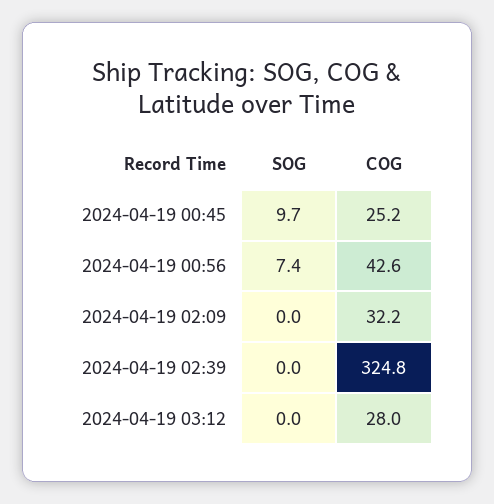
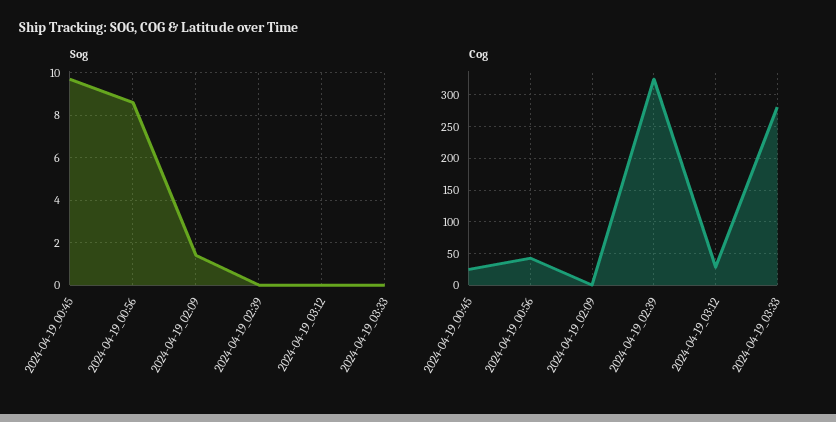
SOG, 2024-04-19 00:56: 7.4 -> 8.5
SOG, 2024-04-19 02:09: 0 -> 1.5
COG, 2024-04-19 02:09: 32.2 -> 0
SOG, 2024-04-19_03:33: none -> 0
COG, 2024-04-19_03:33: none -> 280

